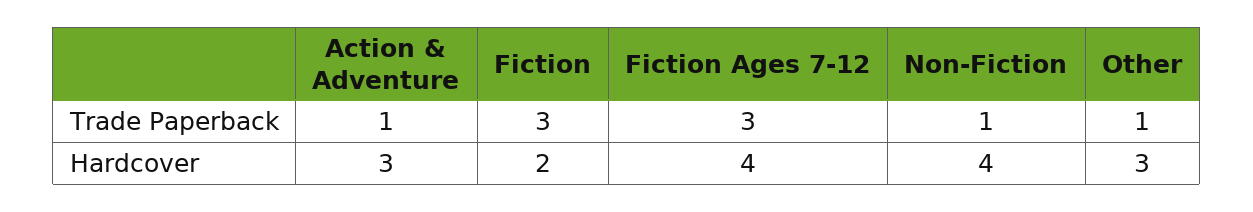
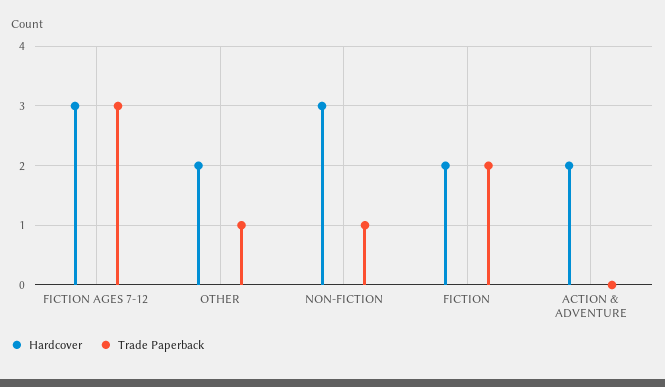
Trade Paperback, Action & Adventure: 1 -> 0
Trade Paperback, Fiction: 3 -> 2
Hardcover, Action & Adventure: 3 -> 2
Hardcover, Fiction Ages 7-12: 4 -> 3
Hardcover, Non-Fiction: 4 -> 3
Hardcover, Other: 3 -> 2

